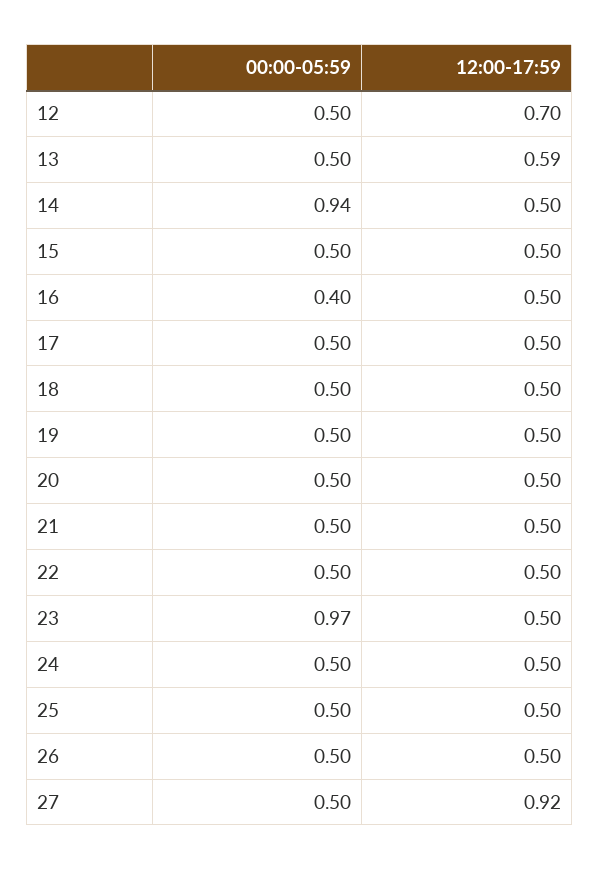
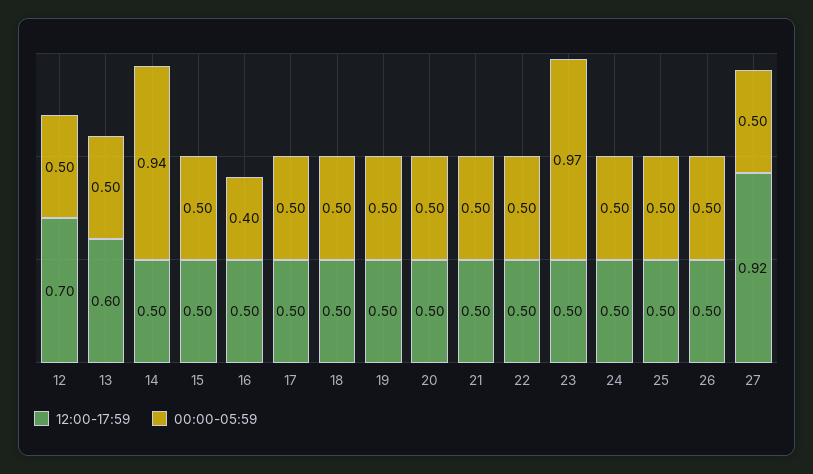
12:00-17:59, 13: 0.59 -> 0.6

